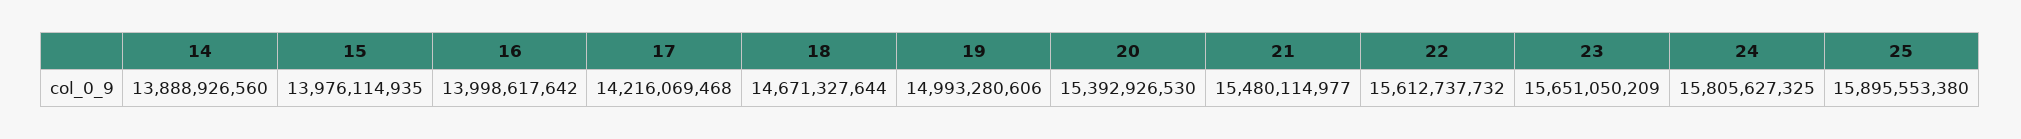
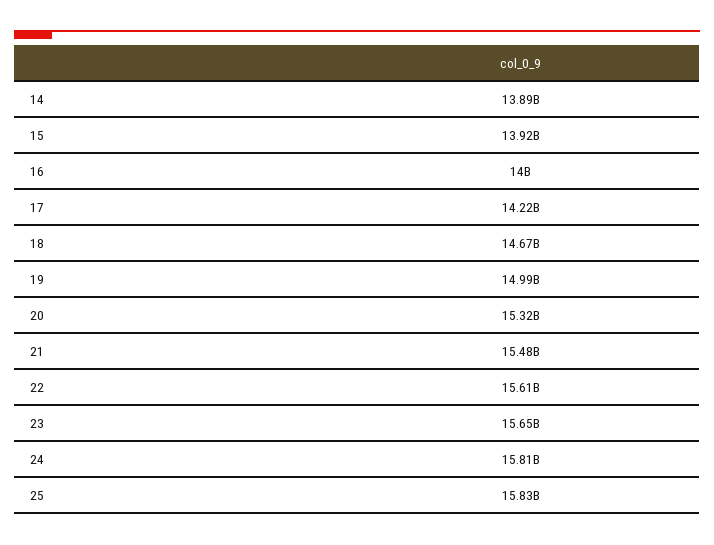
15: 13976114935 -> 13920000000
20: 15392926530 -> 15320000000
25: 15895553380 -> 15830000000

